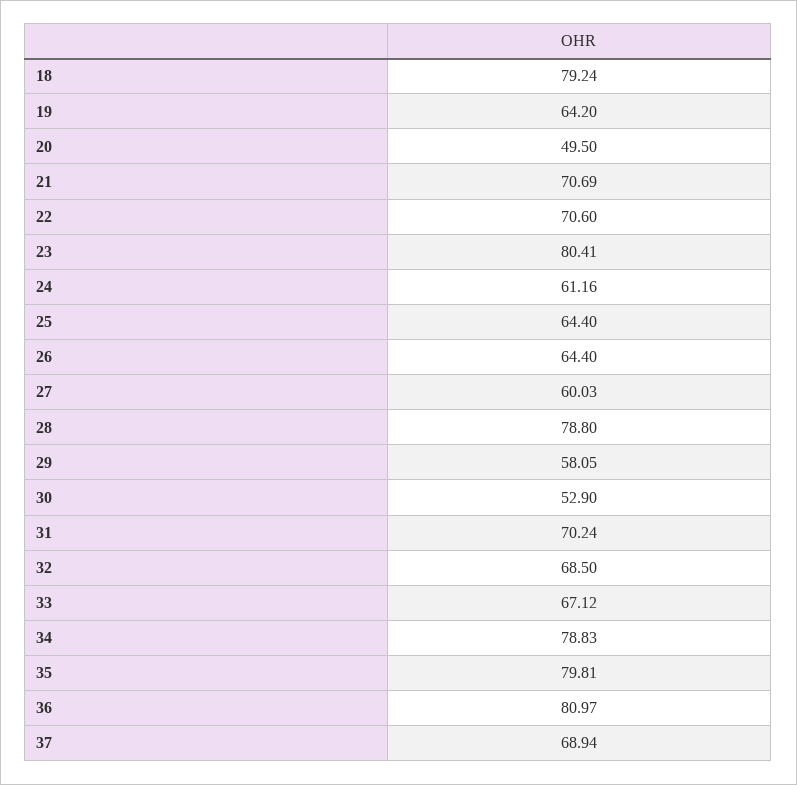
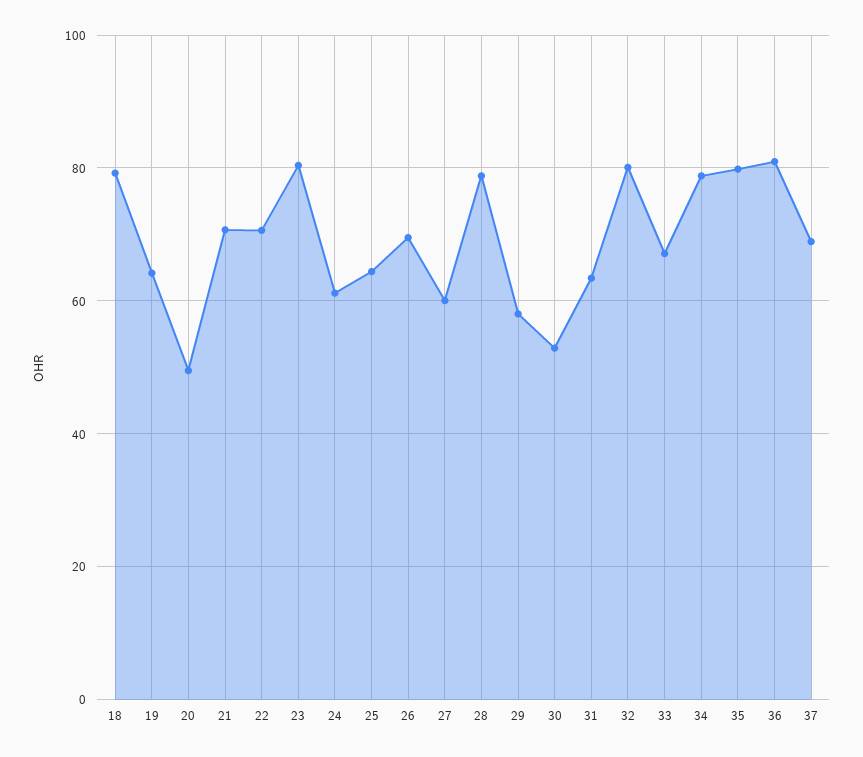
26: 64.4 -> 70
31: 70.24 -> 64
32: 68.5 -> 80

